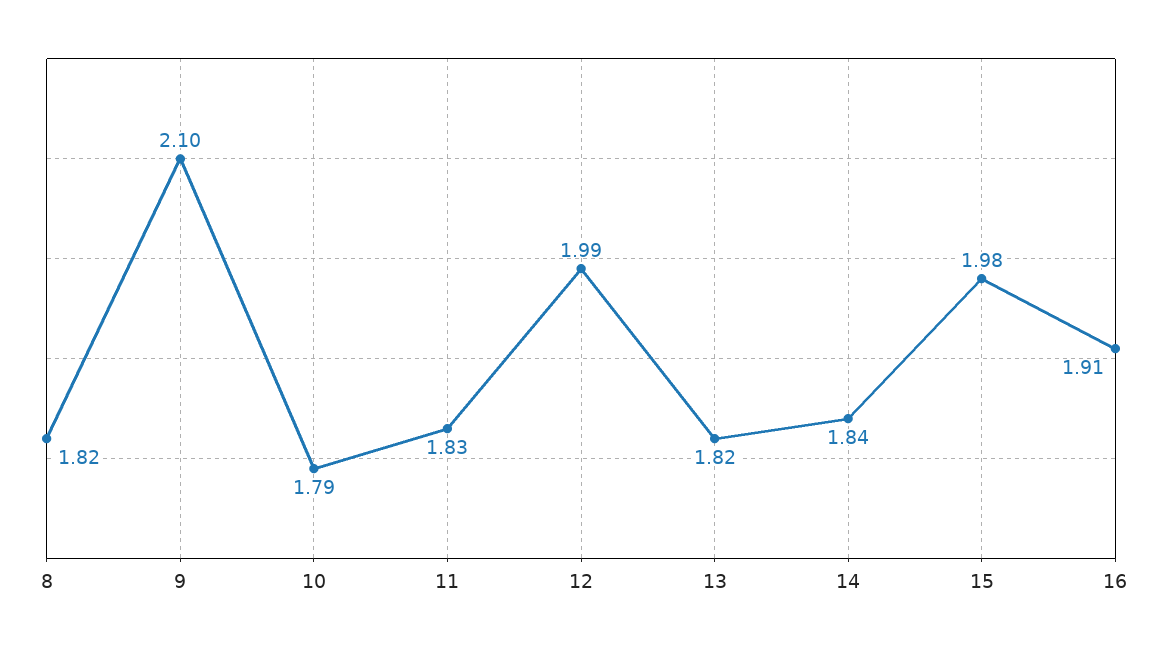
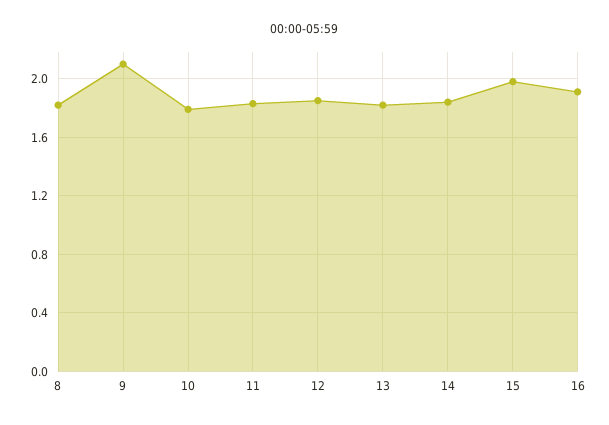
12: 1.99 -> 1.85

